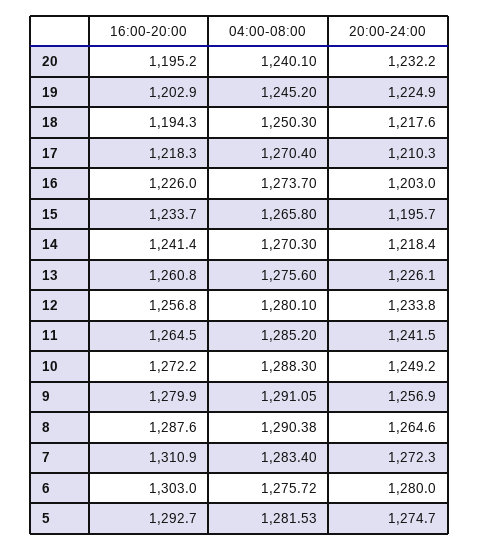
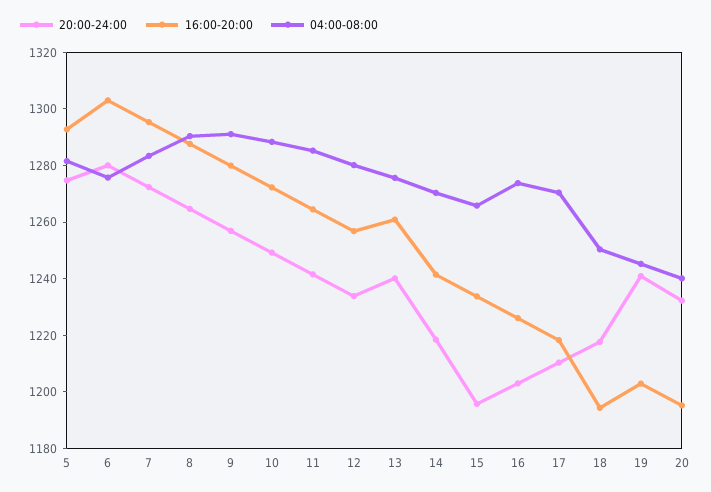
20:00-24:00, 19: 1224.9 -> 1240
20:00-24:00, 13: 1226.1 -> 1240
16:00-20:00, 7: 1310.9 -> 1295

